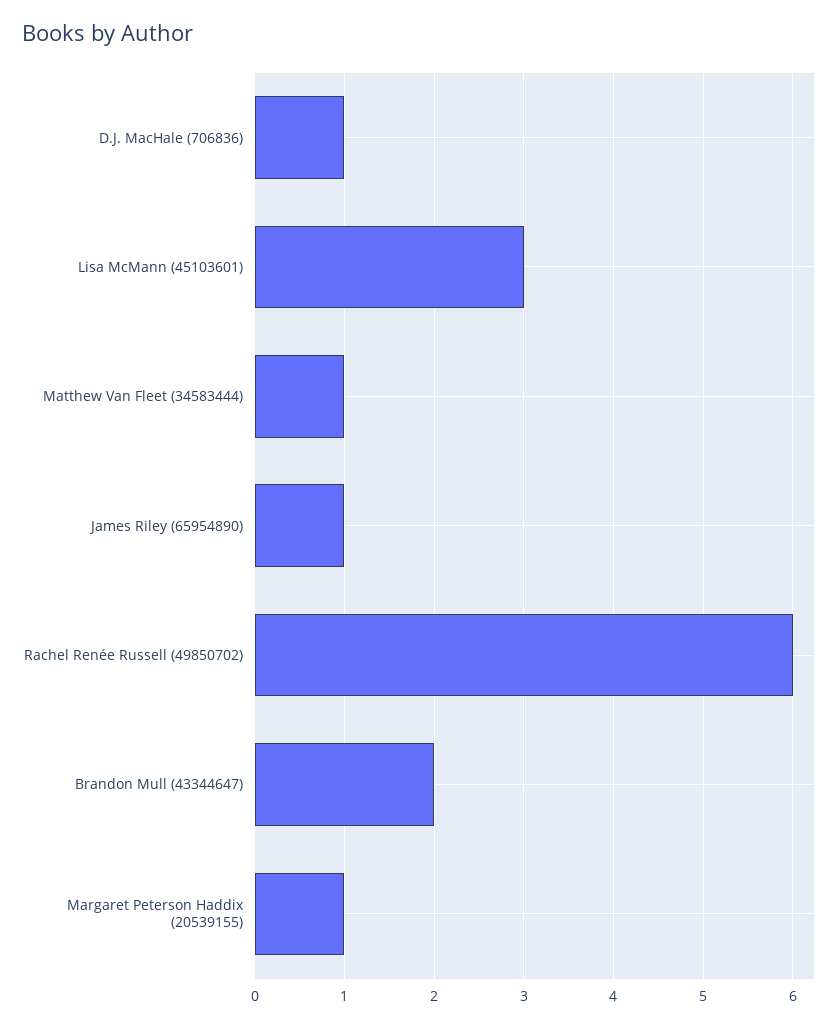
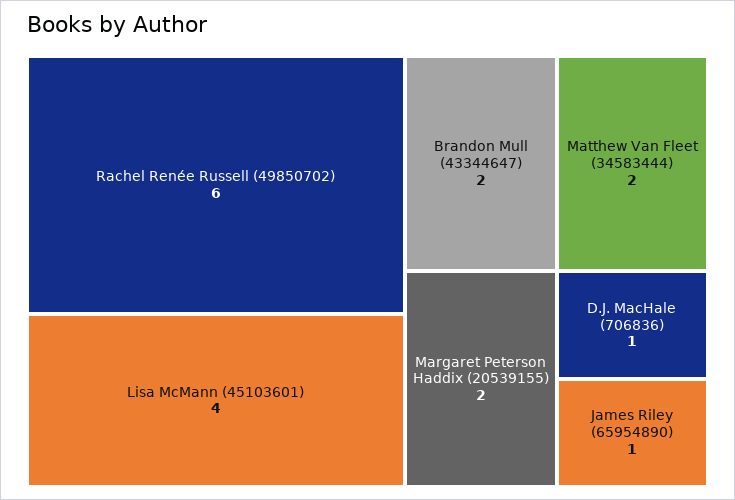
Lisa McMann (45103601): 3 -> 4
Matthew Van Fleet (34583444): 1 -> 2
Margaret Peterson Haddix (20539155): 1 -> 2

